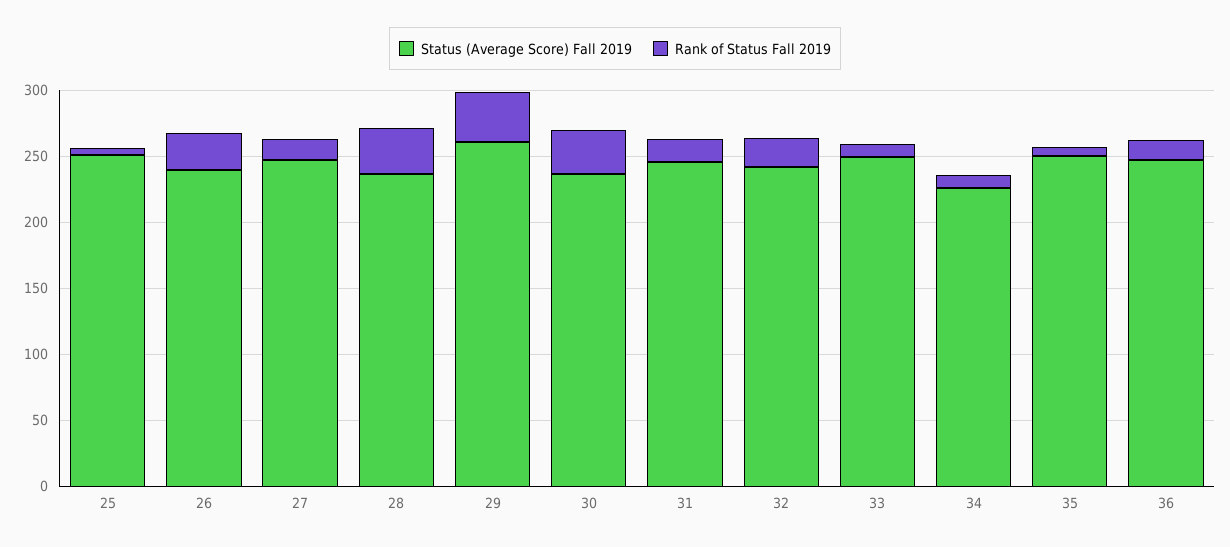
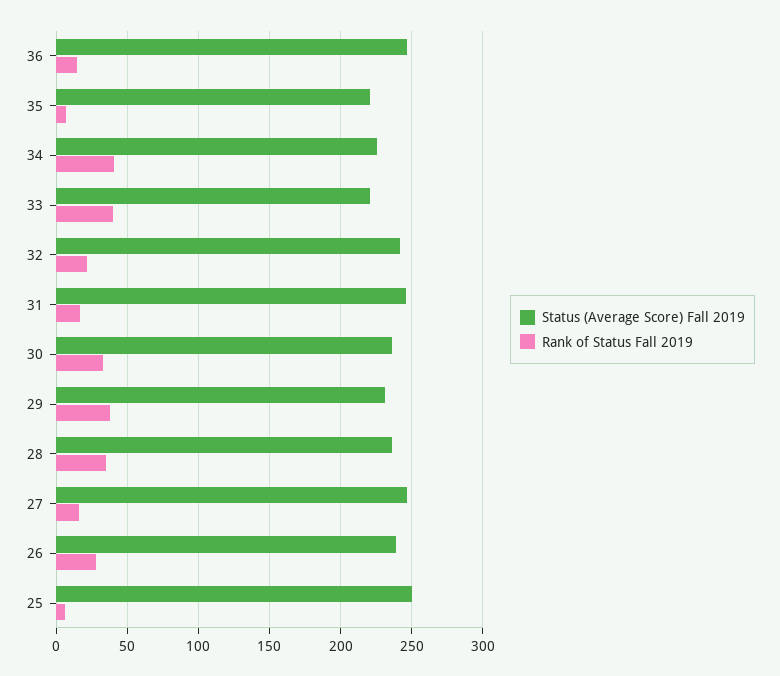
Status (Average Score) Fall 2019, 29: 260 -> 230
Status (Average Score) Fall 2019, 33: 250 -> 220
Rank of Status Fall 2019, 33: 10 -> 40
Rank of Status Fall 2019, 34: 10 -> 40
Status (Average Score) Fall 2019, 35: 250 -> 220

